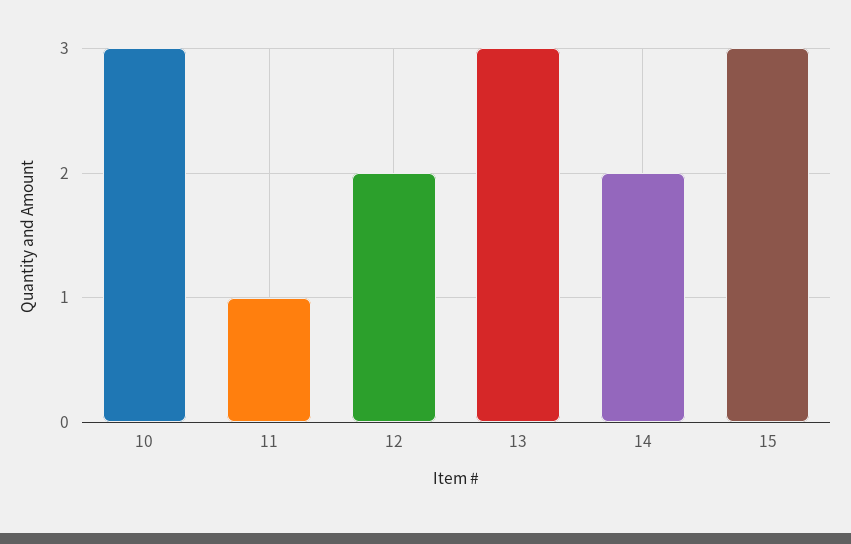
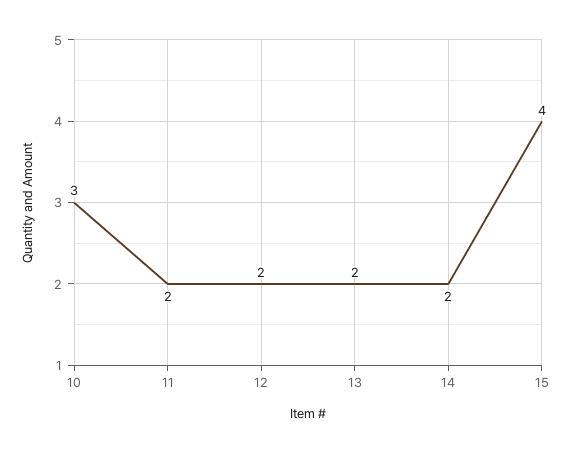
11: 1 -> 2
13: 3 -> 2
15: 3 -> 4

